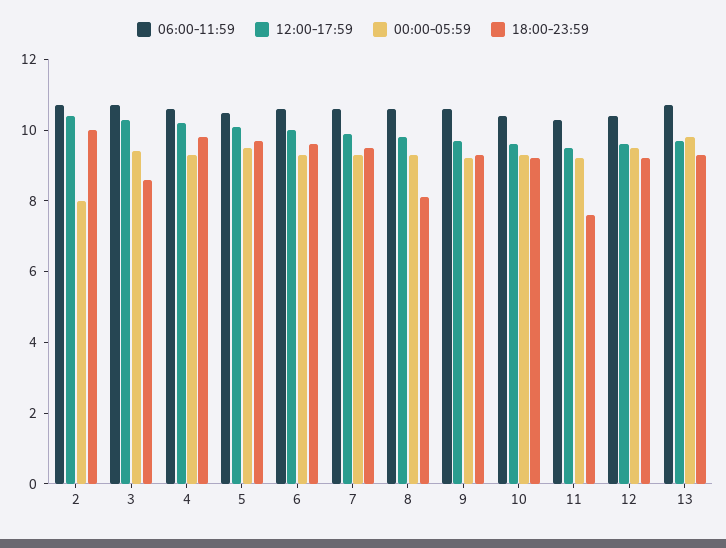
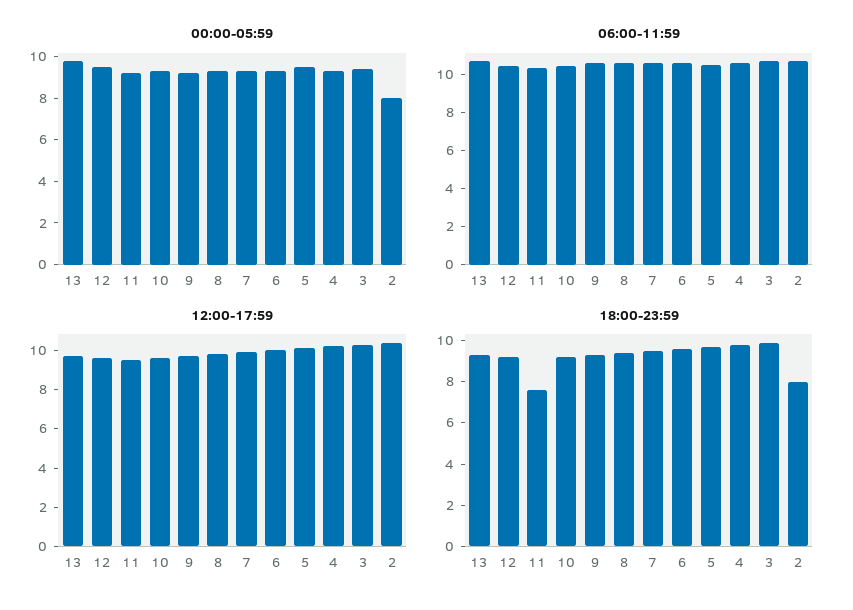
18:00-23:59, 2: 10 -> 8
18:00-23:59, 3: 8.5 -> 10
18:00-23:59, 8: 8 -> 9.5

